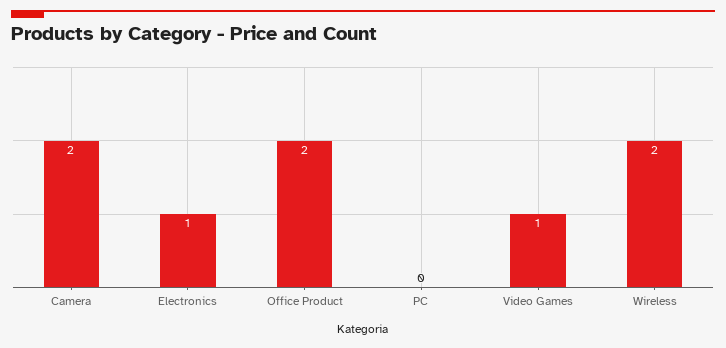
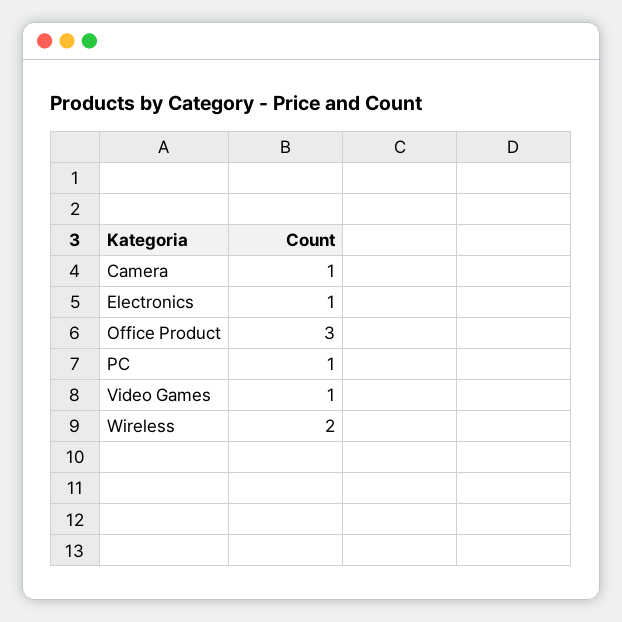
Camera: 2 -> 1
Office Product: 2 -> 3
PC: 0 -> 1

